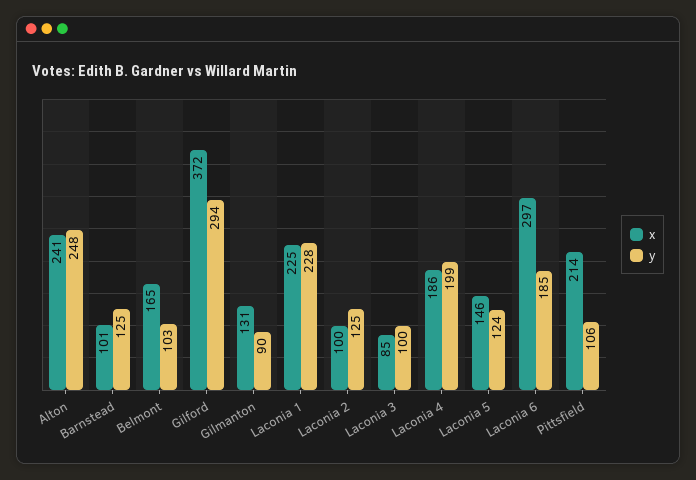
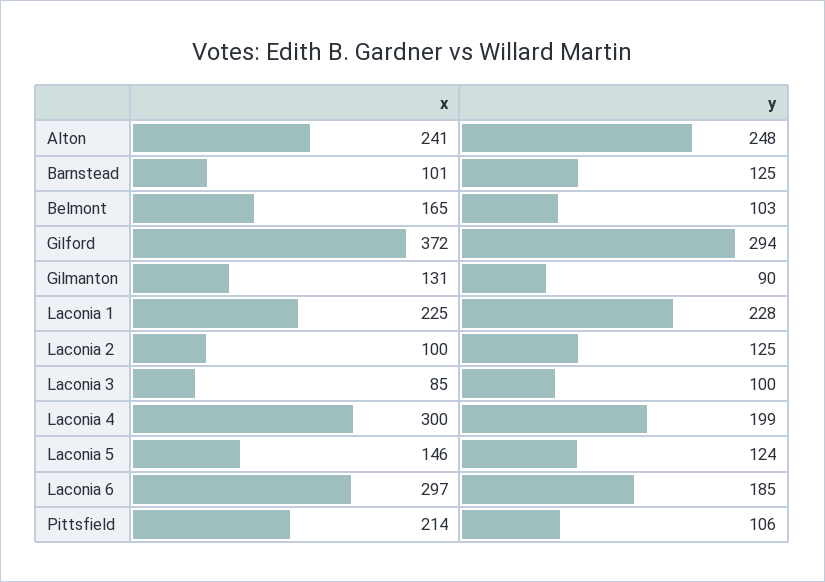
x, Laconia 4: 186 -> 300

